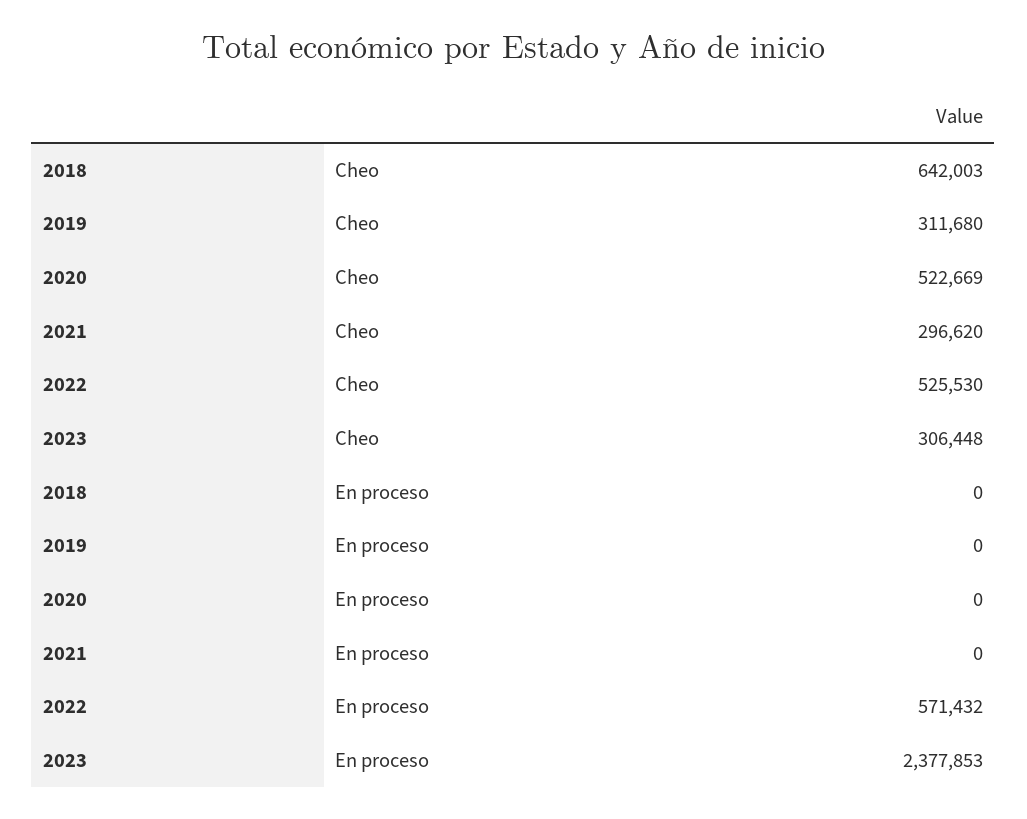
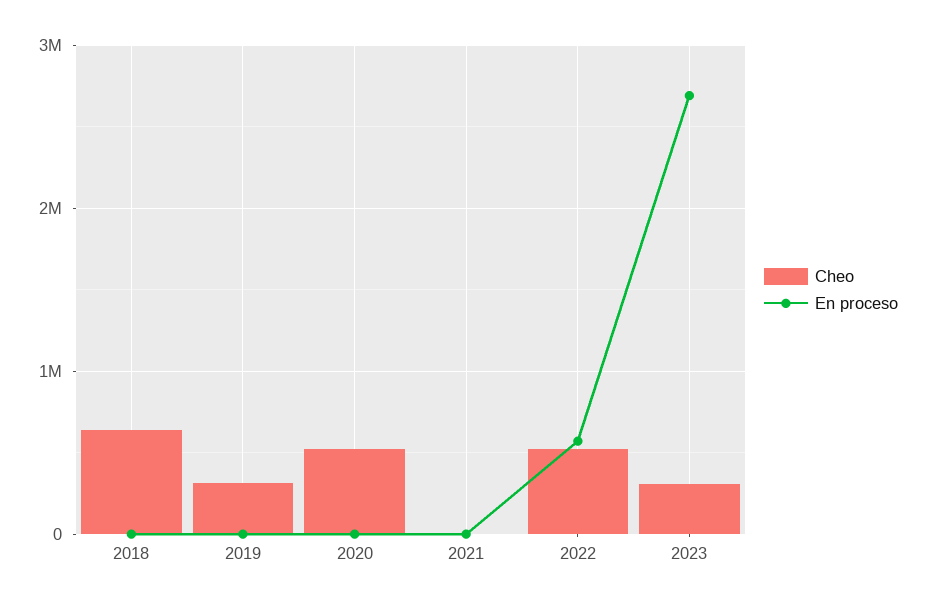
Cheo, 2021: 296620 -> 0
En proceso, 2023: 2377853 -> 2700000

